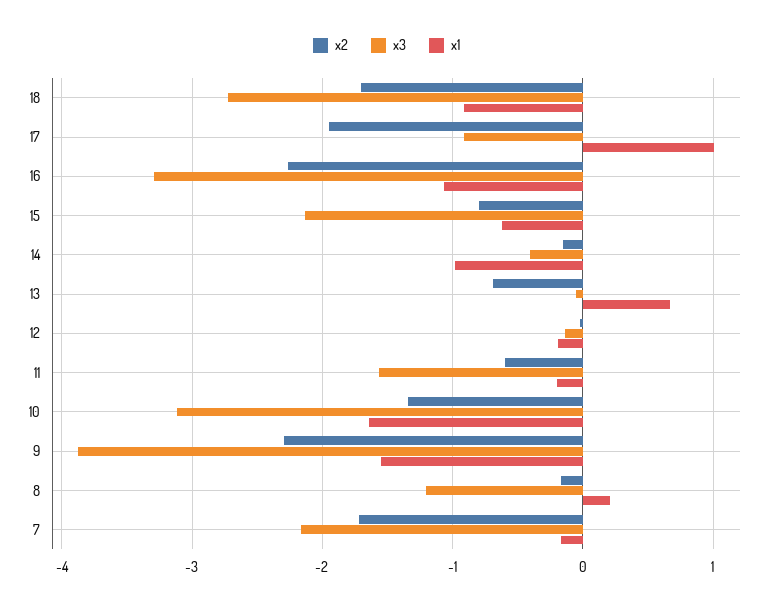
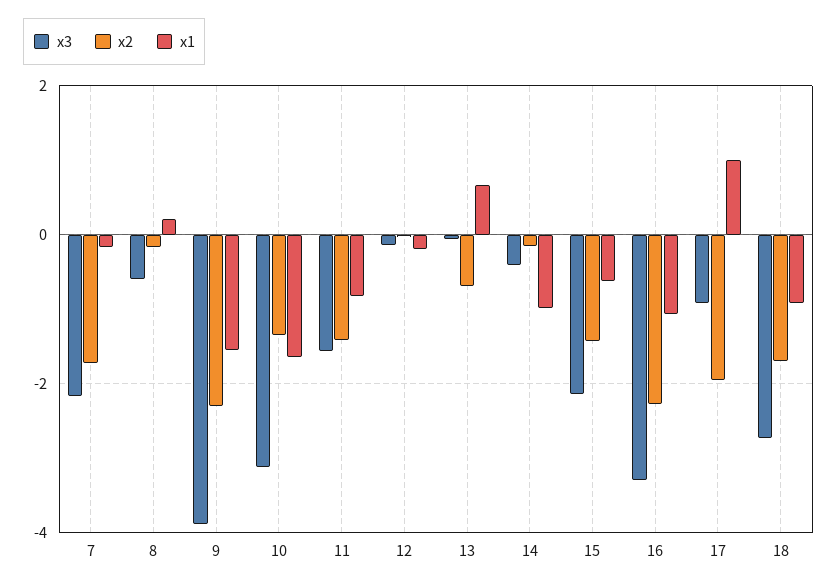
x2, 15: -0.8 -> -1.4
x2, 11: -0.6 -> -1.4
x1, 11: -0.2 -> -0.8
x3, 8: -1.2 -> -0.6

